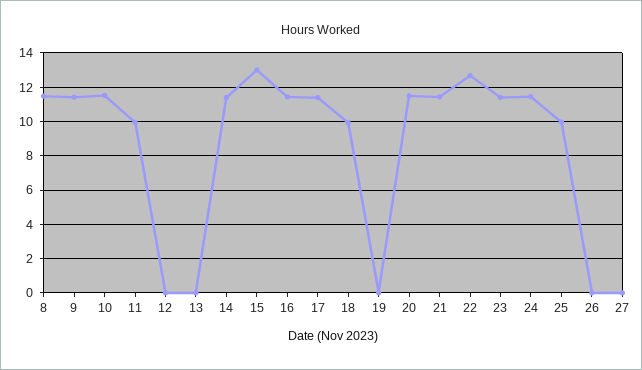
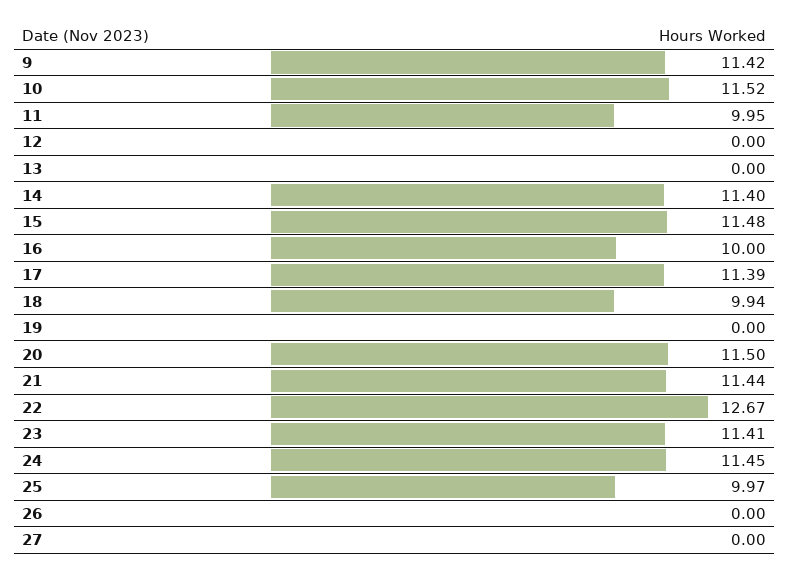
8: 11.5 -> none
15: 13 -> 11.48
16: 11.5 -> 10

